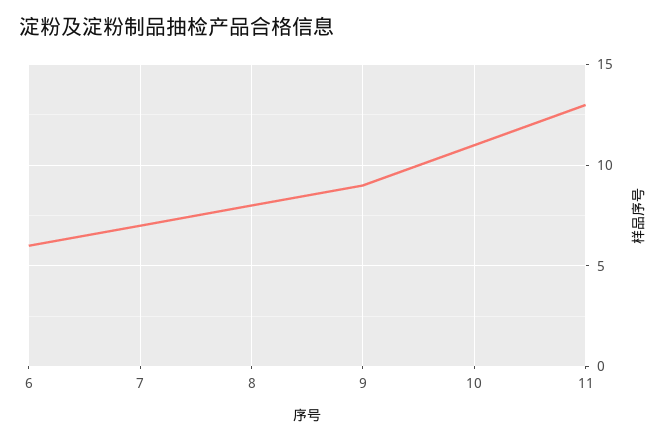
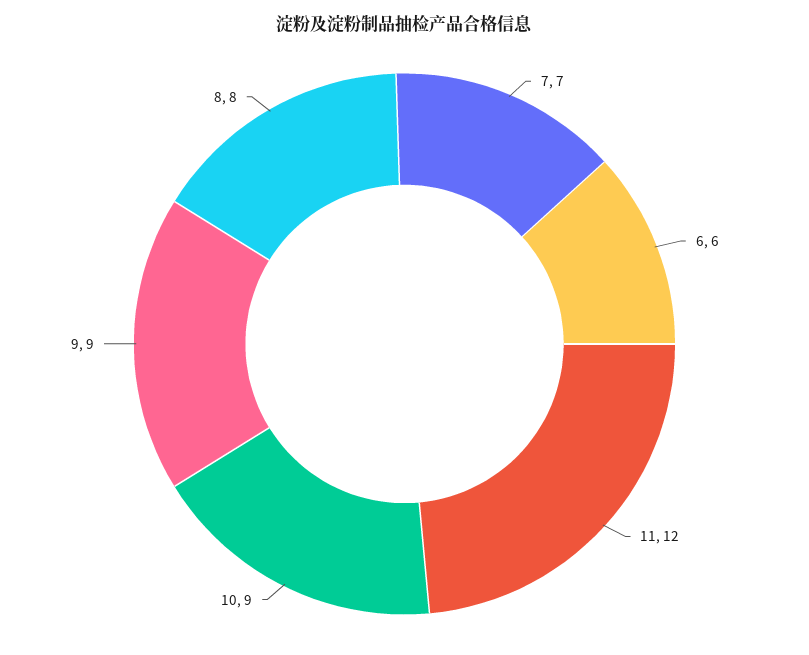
10: 11 -> 9
11: 13 -> 12

